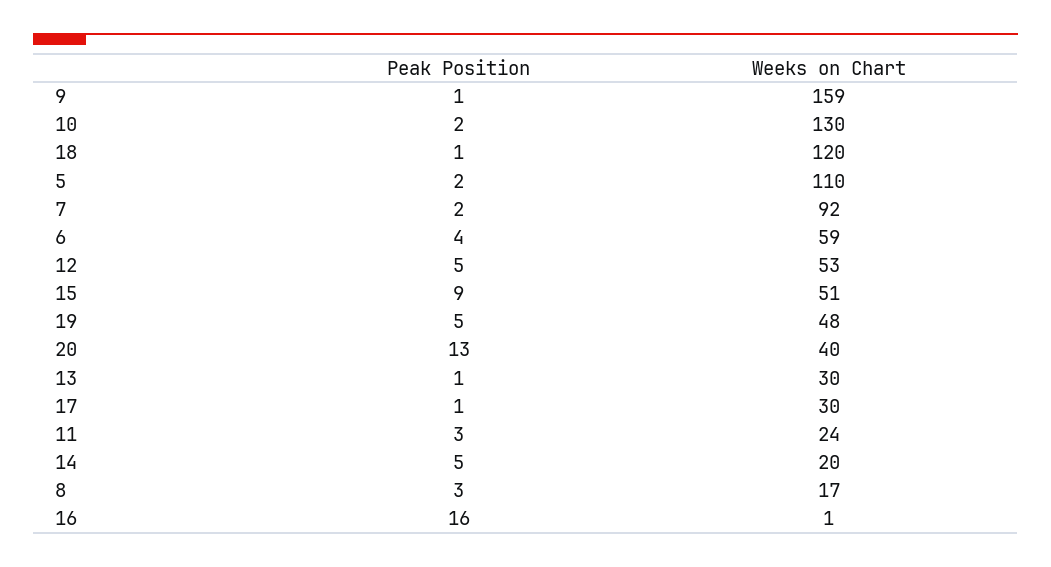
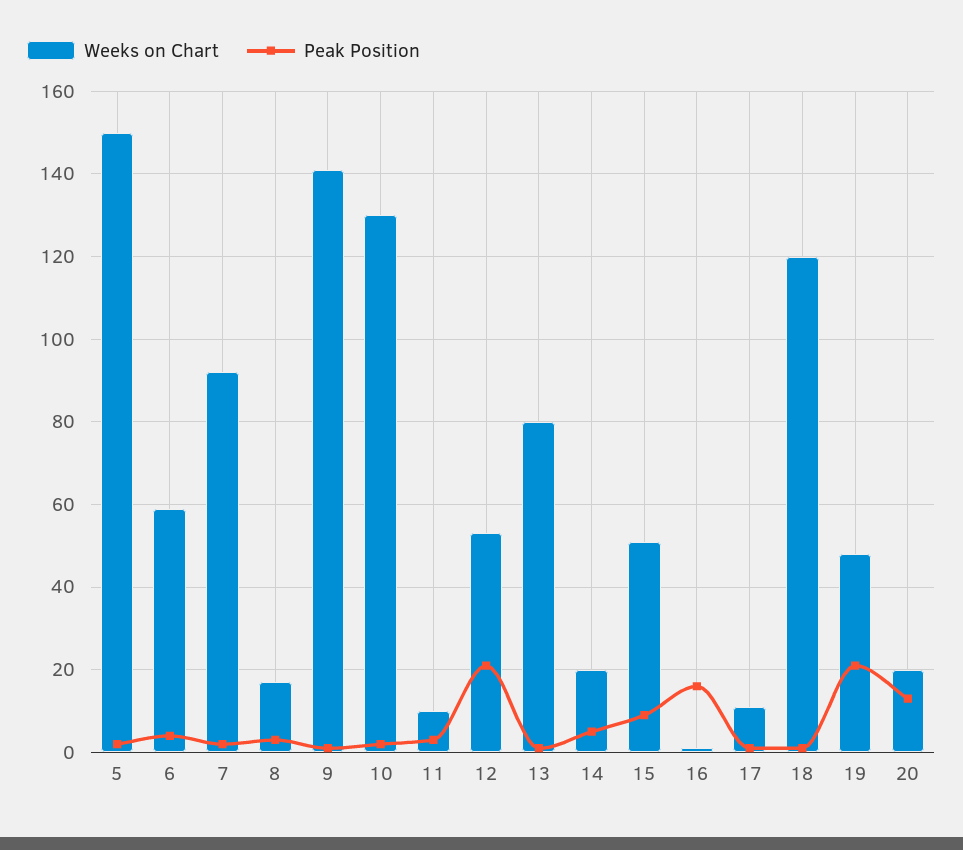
Weeks on Chart, 9: 159 -> 140
Weeks on Chart, 5: 110 -> 150
Peak Position, 12: 5 -> 20
Peak Position, 19: 5 -> 20
Weeks on Chart, 20: 40 -> 20
Weeks on Chart, 13: 30 -> 80
Weeks on Chart, 17: 30 -> 10
Weeks on Chart, 11: 24 -> 10

